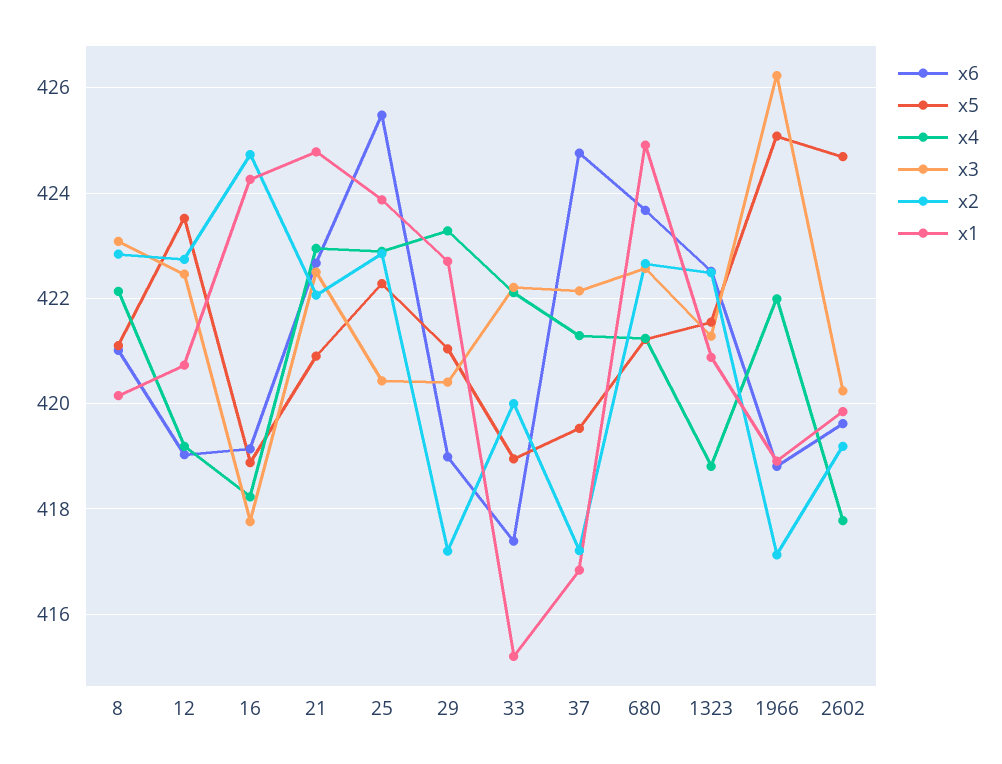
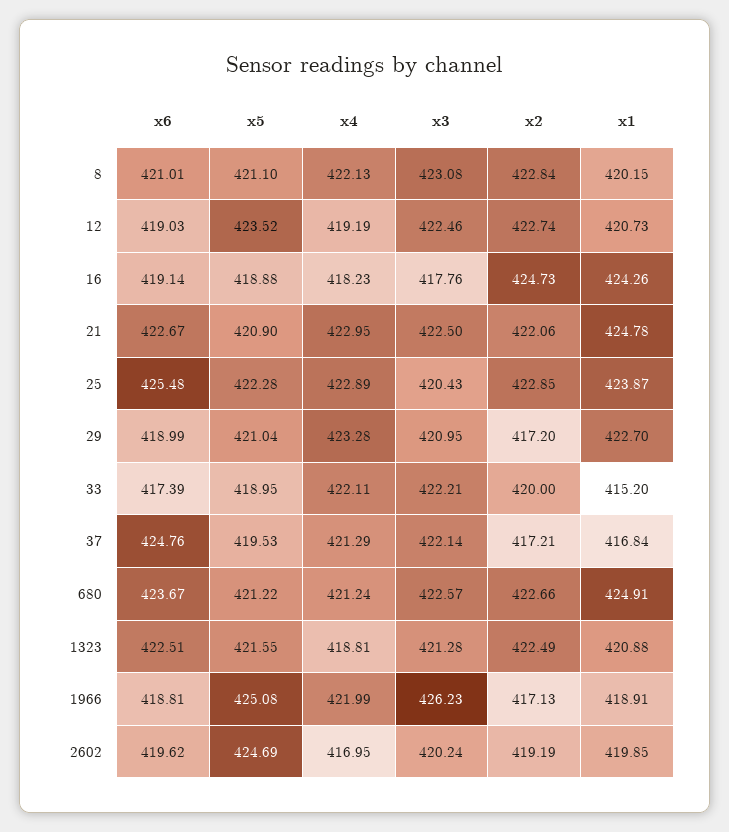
x3, 29: 420.4 -> 420.95
x4, 2602: 417.8 -> 416.95

